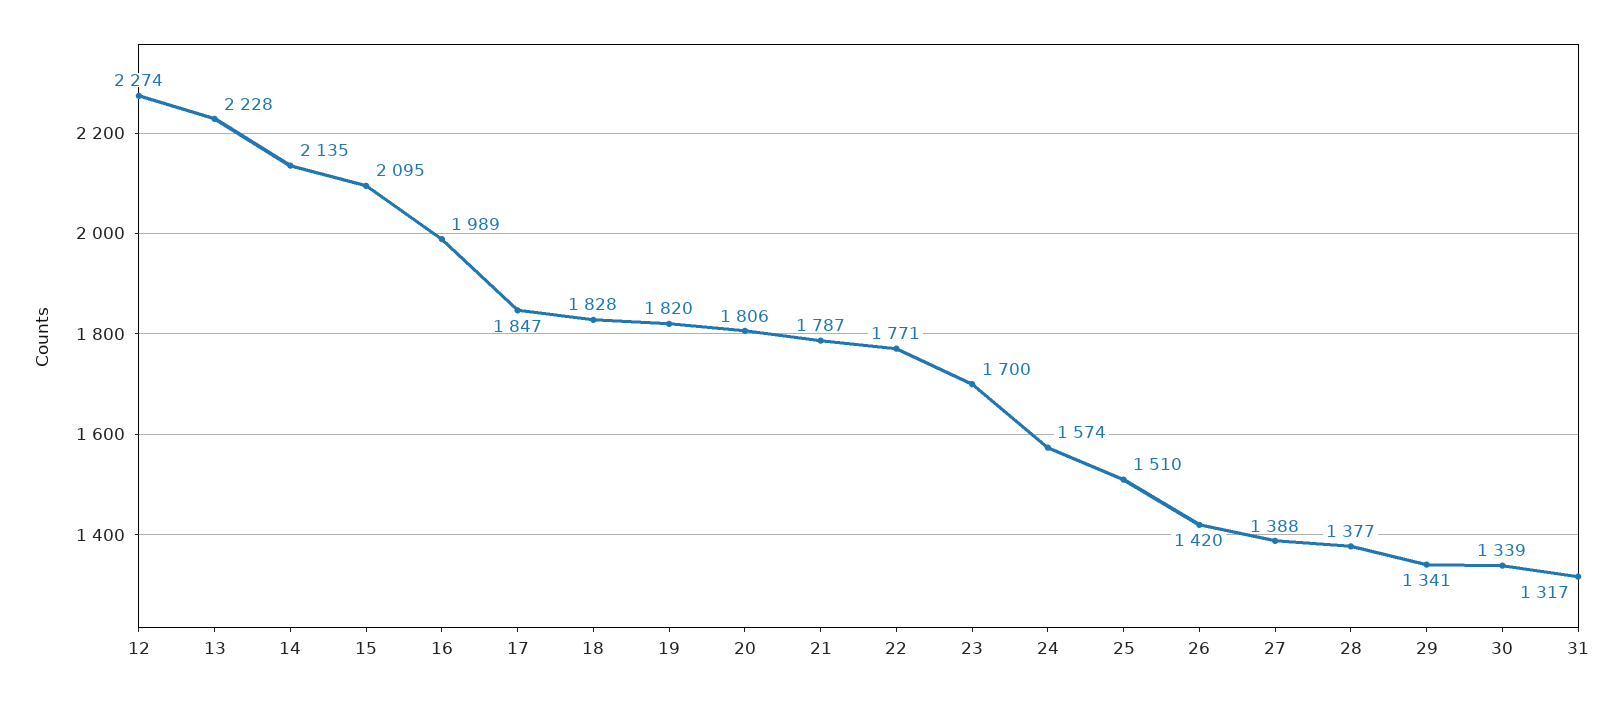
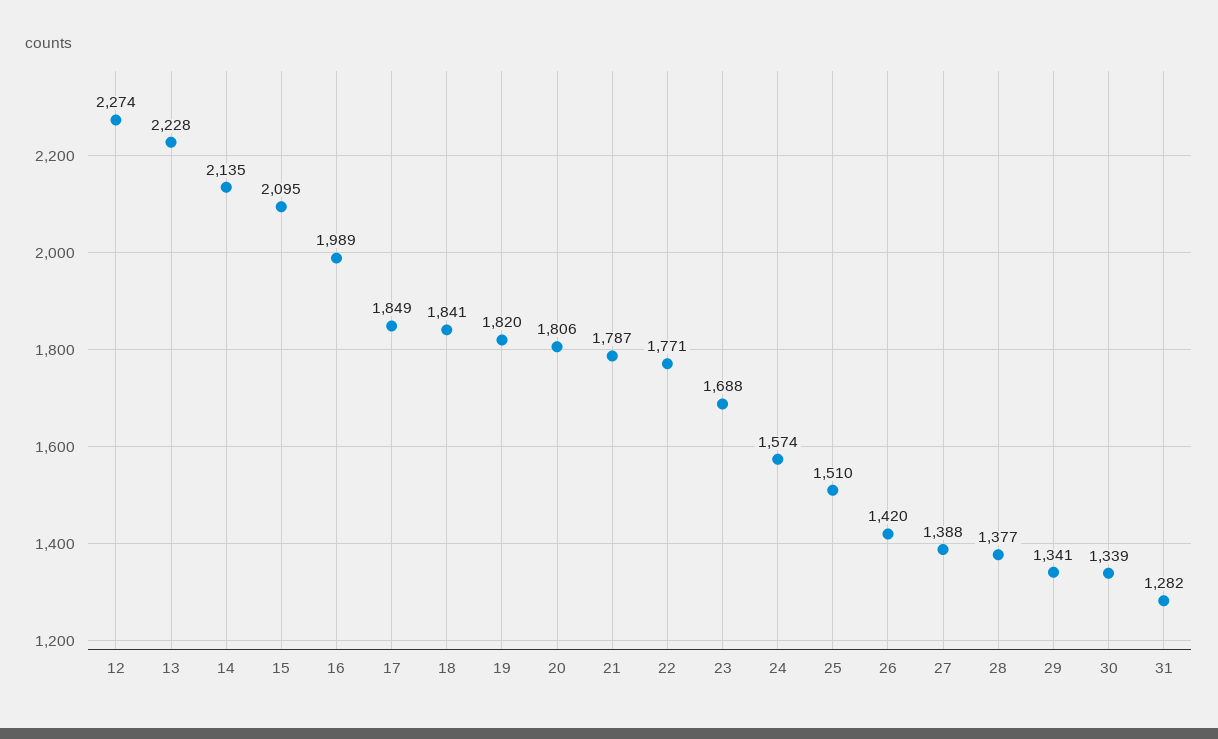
17: 1847 -> 1849
18: 1828 -> 1841
23: 1700 -> 1688
31: 1317 -> 1282

